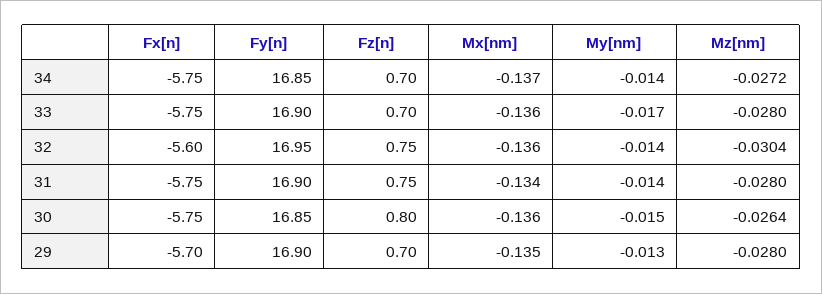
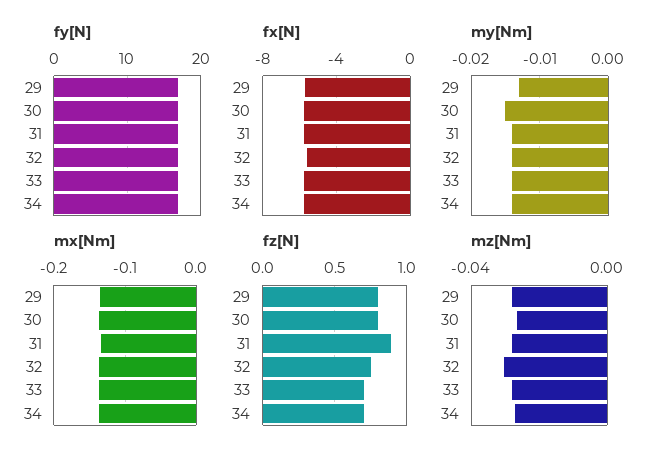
My[nm], 33: -0.017 -> -0.014
Fz[n], 31: 0.75 -> 0.9
Fz[n], 29: 0.7 -> 0.8

